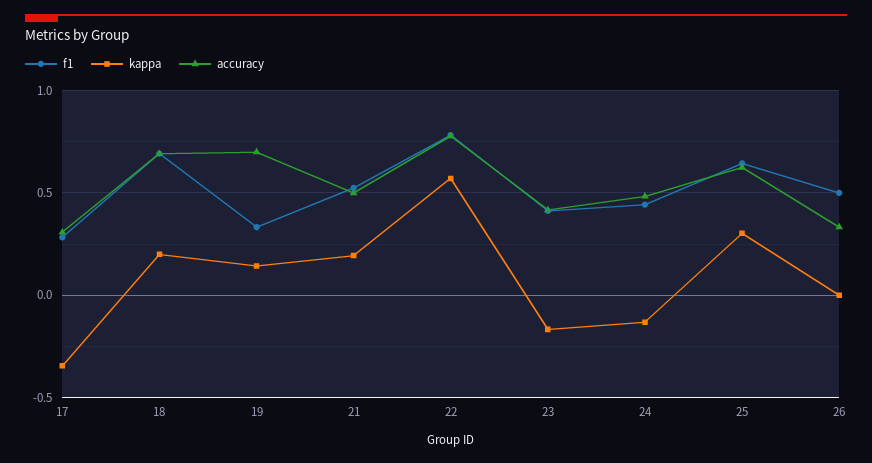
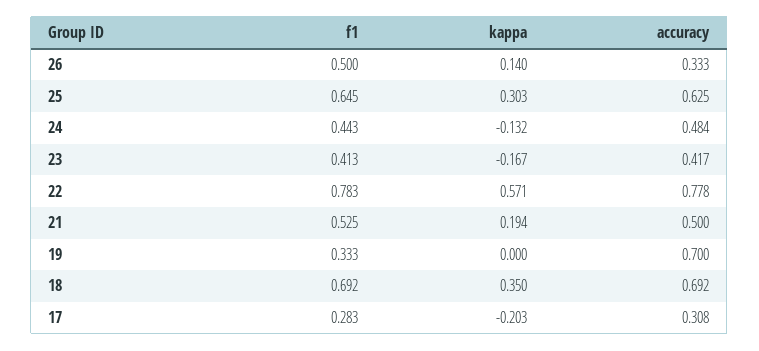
kappa, 17: -0.35 -> -0.203
kappa, 18: 0.2 -> 0.35
kappa, 19: 0.15 -> 0
kappa, 26: 0 -> 0.14

